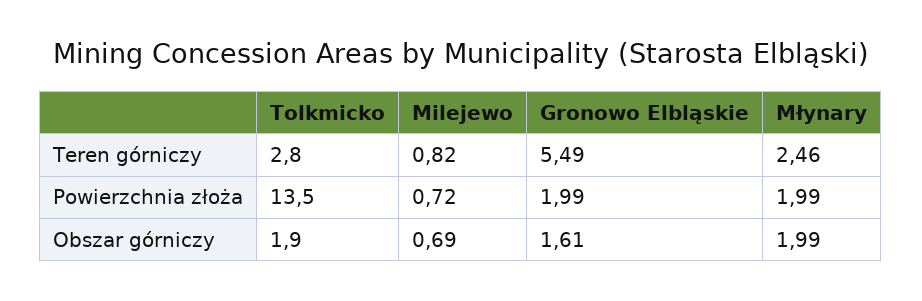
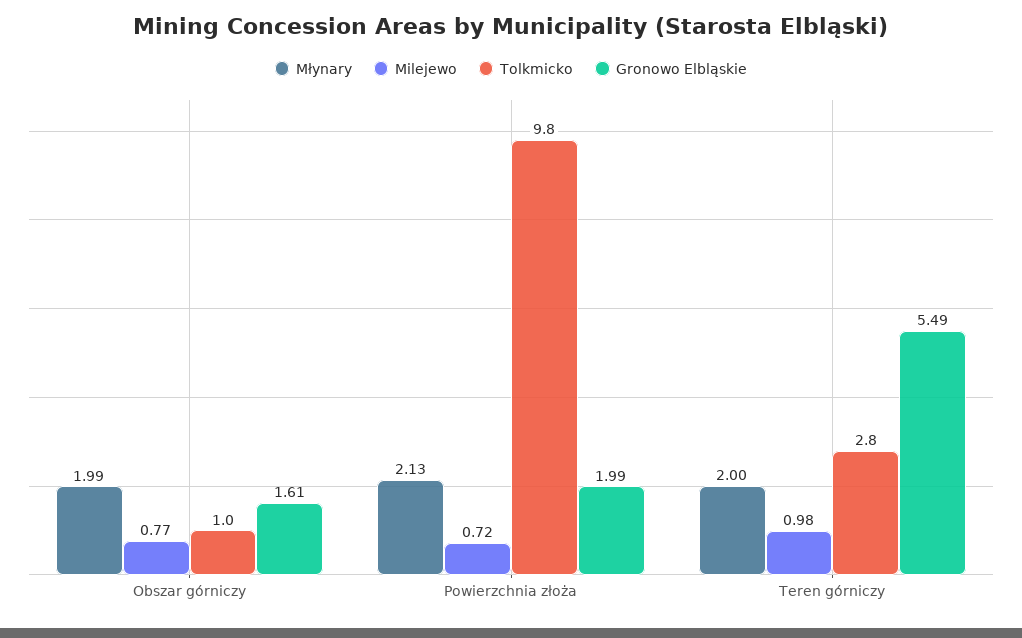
Milejewo, Teren górniczy: 0.82 -> 0.98
Młynary, Teren górniczy: 2.46 -> 2
Tolkmicko, Powierzchnia złoża: 13.5 -> 9.8
Młynary, Powierzchnia złoża: 1.99 -> 2.13
Tolkmicko, Obszar górniczy: 1.9 -> 1
Milejewo, Obszar górniczy: 0.69 -> 0.77

